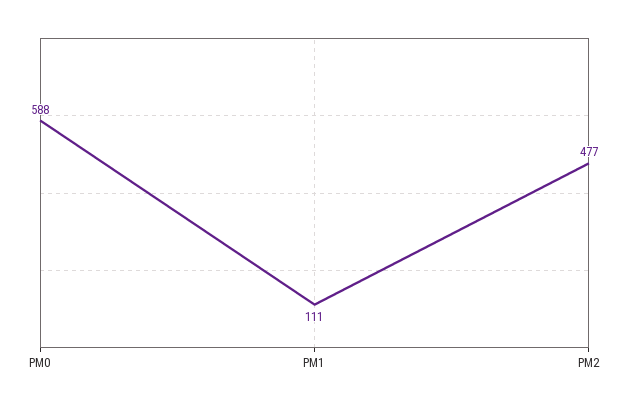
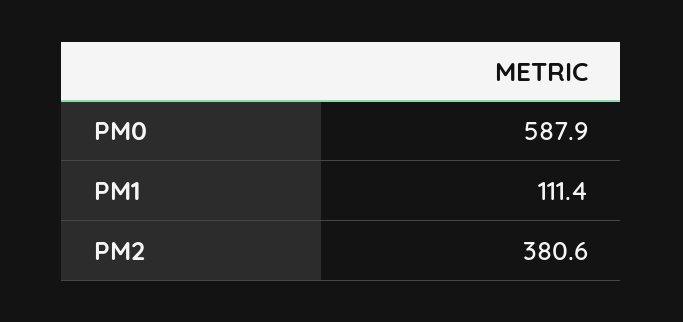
PM2: 477 -> 380.6

